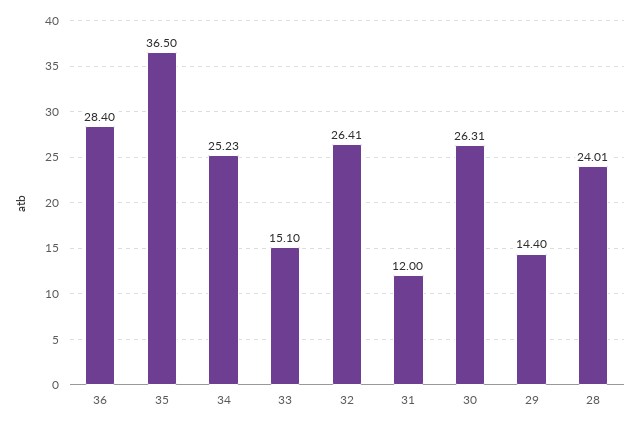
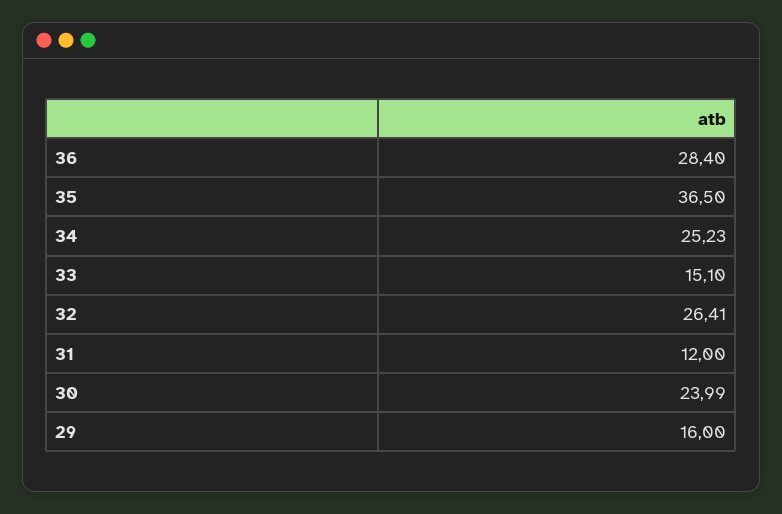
30: 26.31 -> 23.99
29: 14.4 -> 16
28: 24.01 -> none

